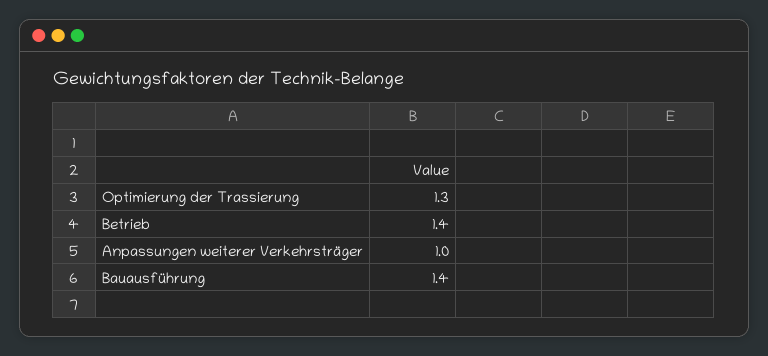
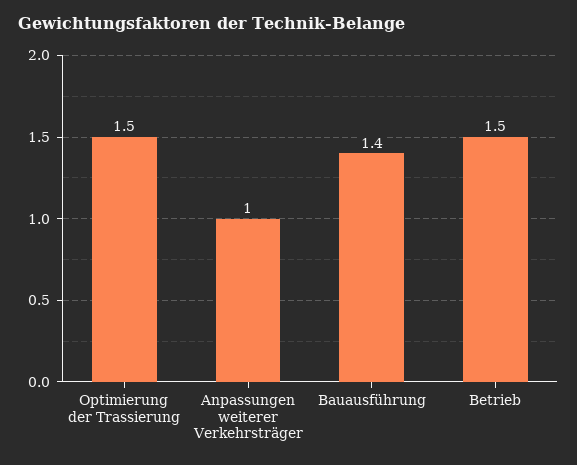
Optimierung der Trassierung: 1.3 -> 1.5
Betrieb: 1.4 -> 1.5

